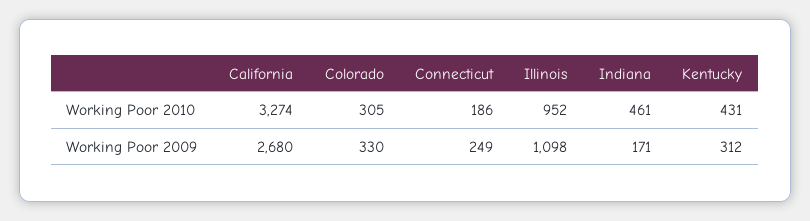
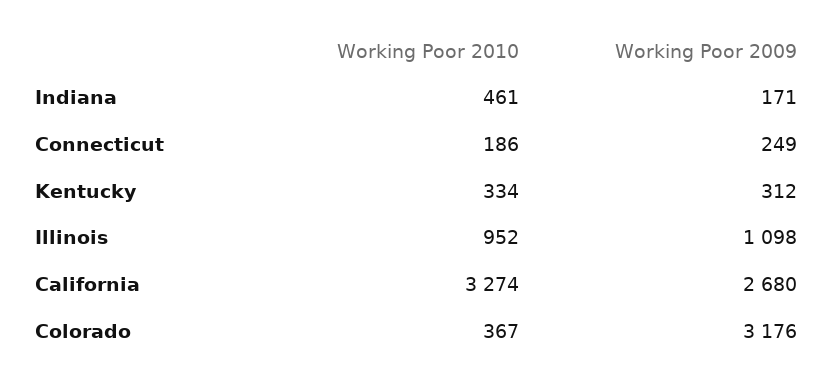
Colorado, Working Poor 2010: 305 -> 367
Kentucky, Working Poor 2010: 431 -> 334
Colorado, Working Poor 2009: 330 -> 3176

